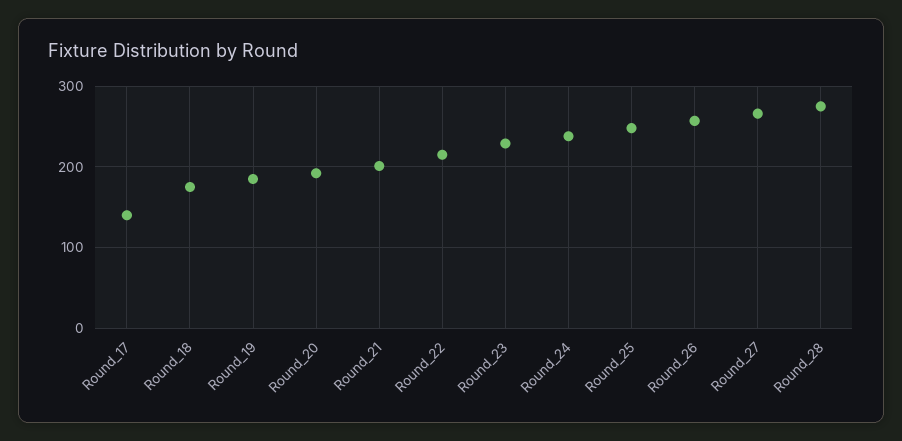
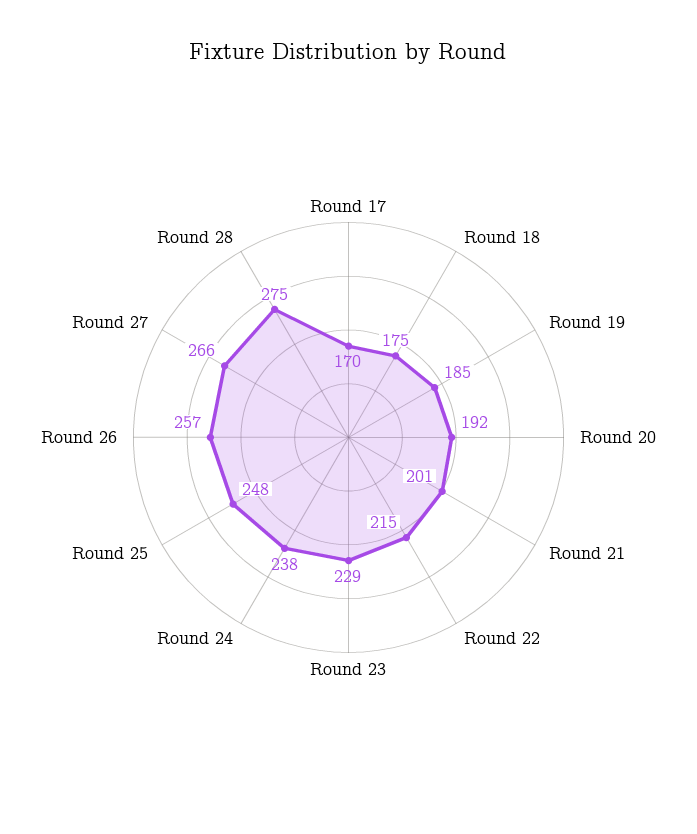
Round_17: 140 -> 170

